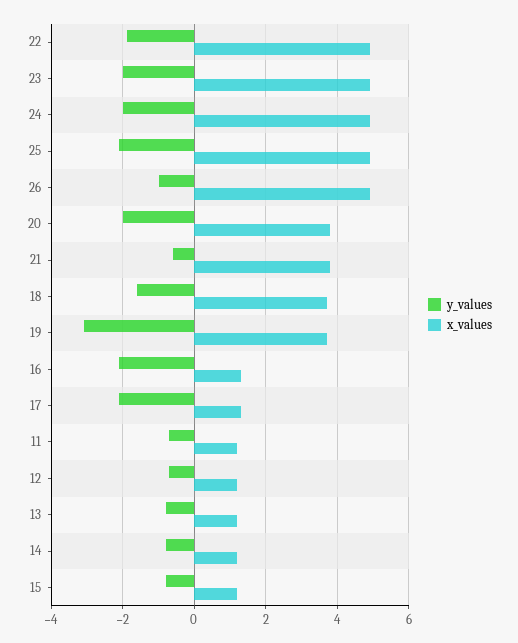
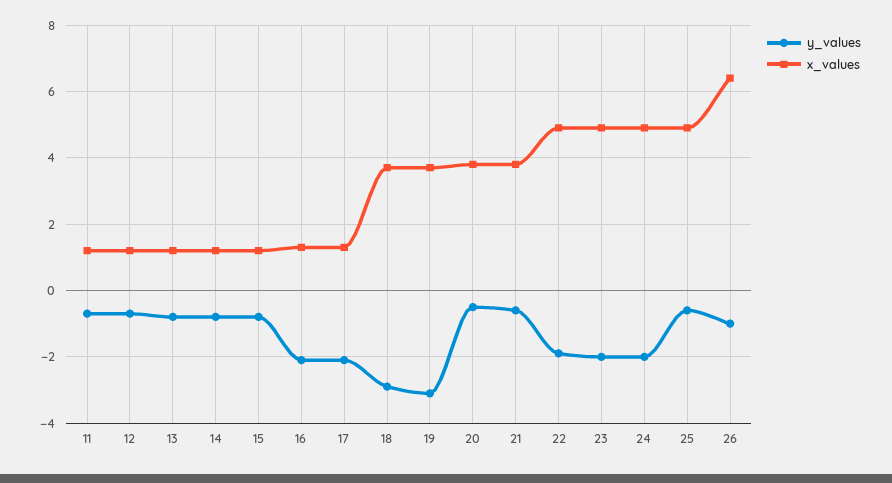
y_values, 25: -2 -> -0.5
x_values, 26: 5 -> 6.5
y_values, 20: -2 -> -0.5
y_values, 18: -1.5 -> -3

